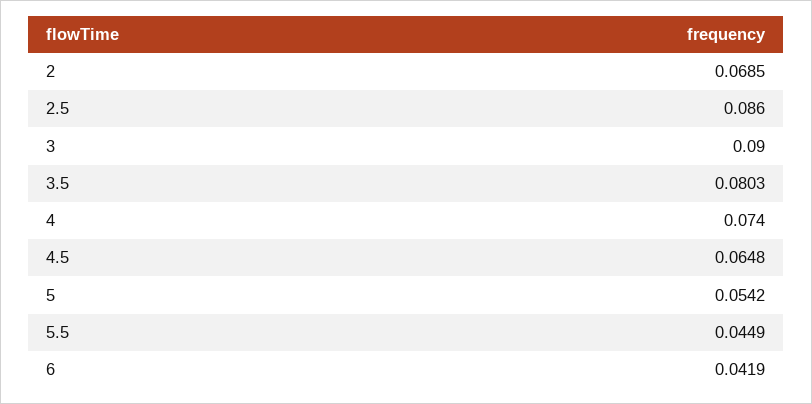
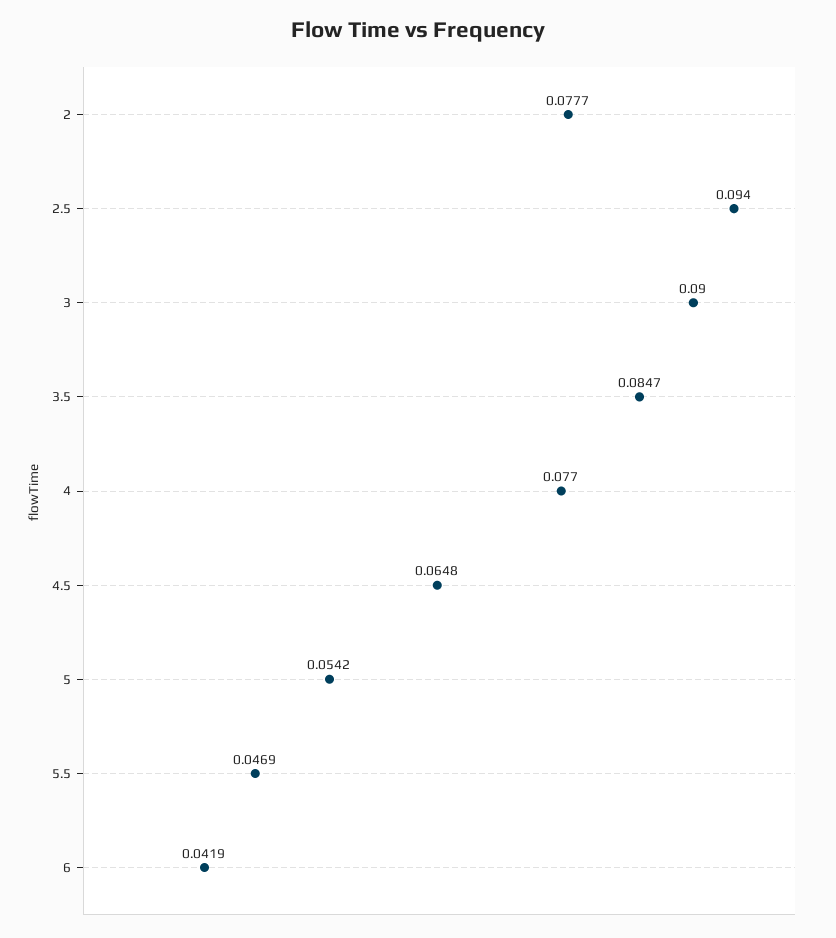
2: 0.0685 -> 0.0777
2.5: 0.086 -> 0.094
3.5: 0.0803 -> 0.0847
4: 0.074 -> 0.077
5.5: 0.0449 -> 0.0469

